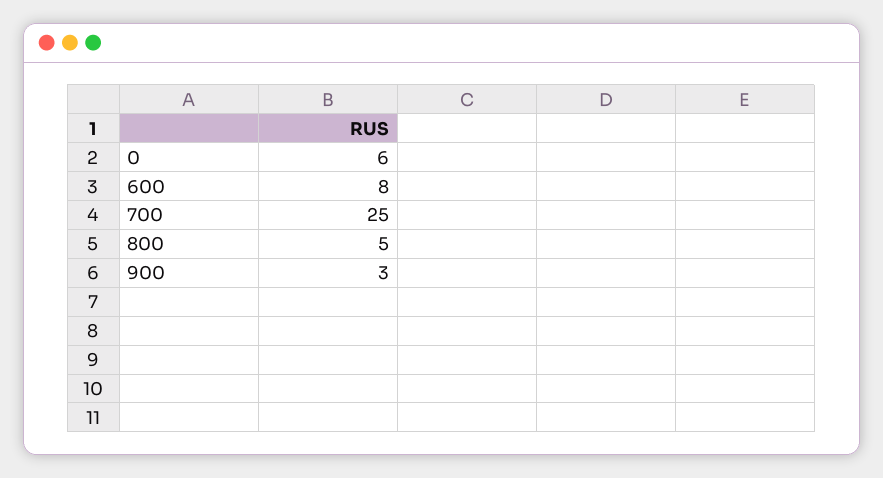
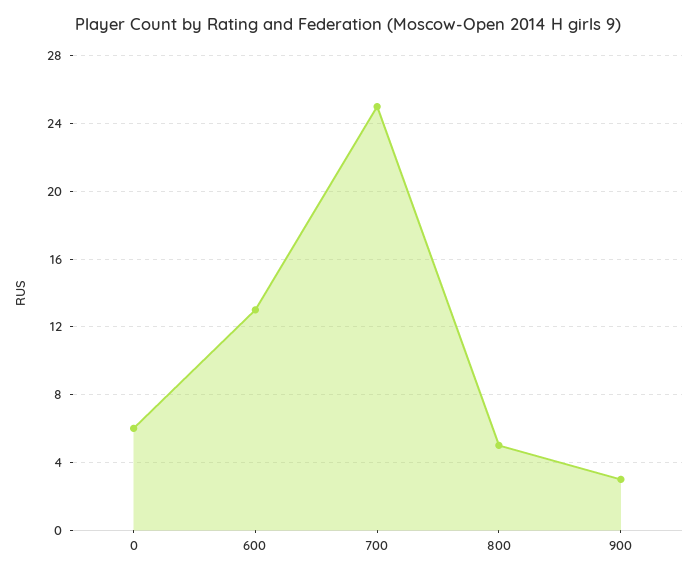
600: 8 -> 13

